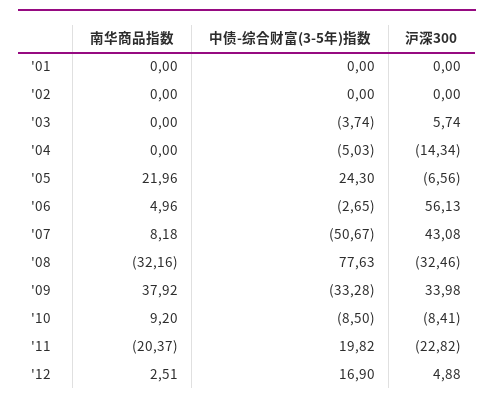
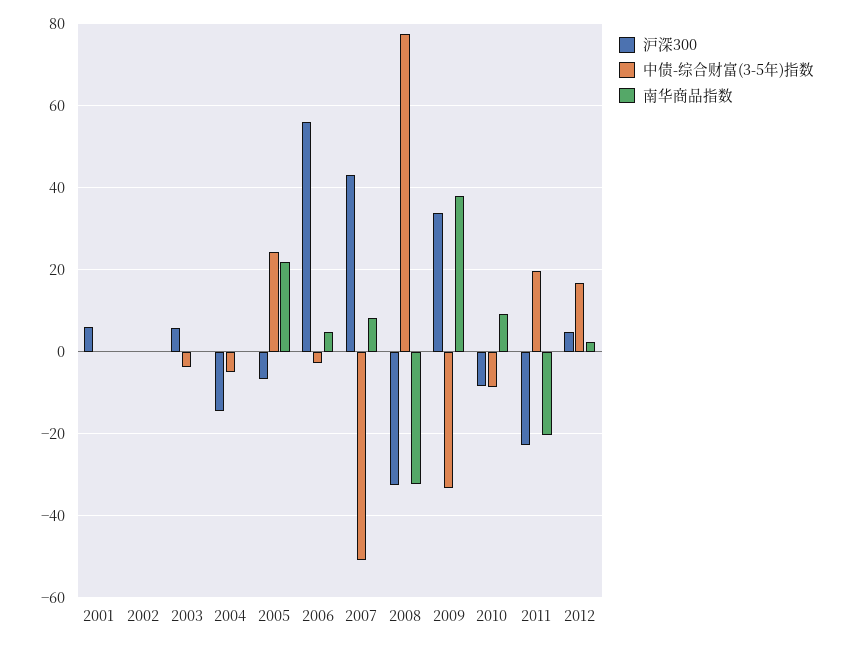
沪深300, '01: 0 -> 6

